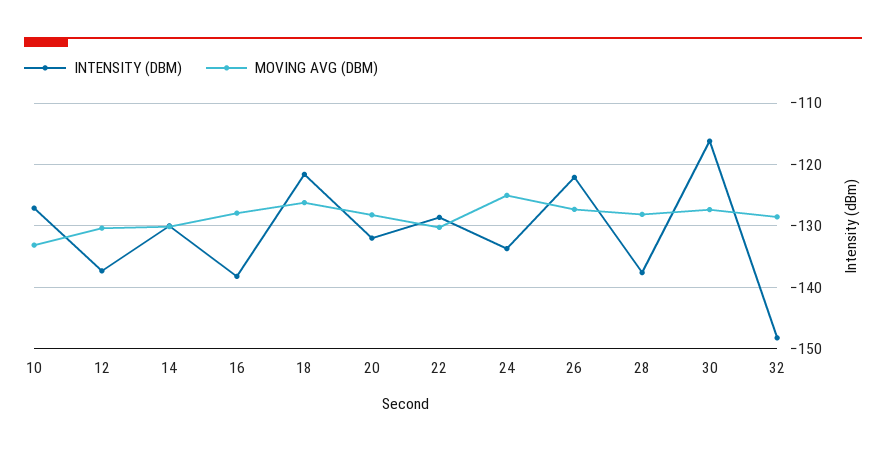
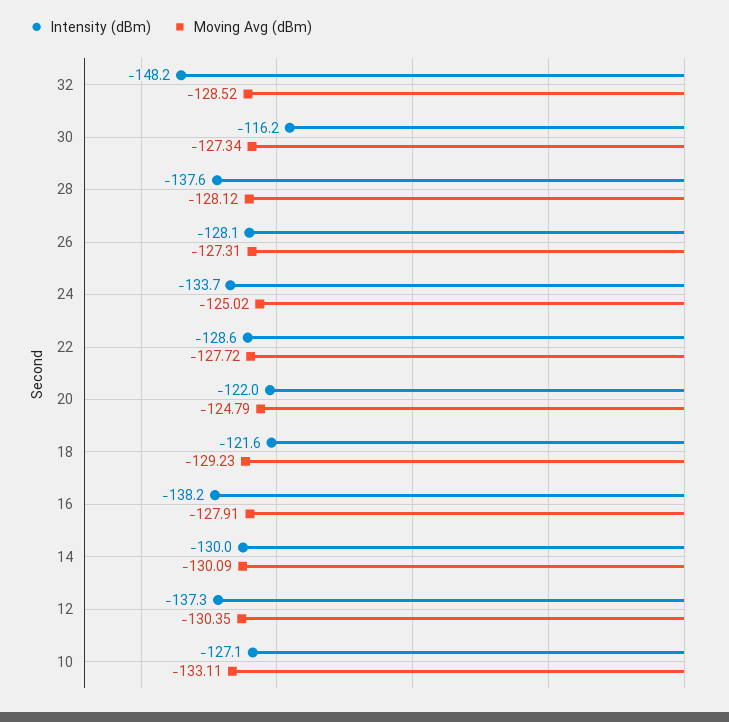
MOVING AVG (DBM), 18: -126 -> -129.23
INTENSITY (DBM), 20: -132 -> -122
MOVING AVG (DBM), 20: -128 -> -124.79
MOVING AVG (DBM), 22: -130 -> -127.72
INTENSITY (DBM), 26: -122 -> -128.1

